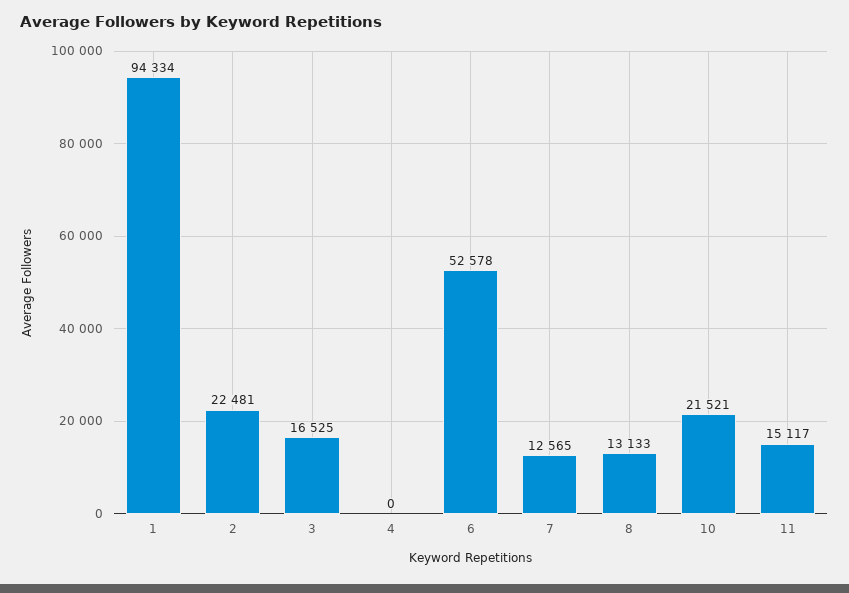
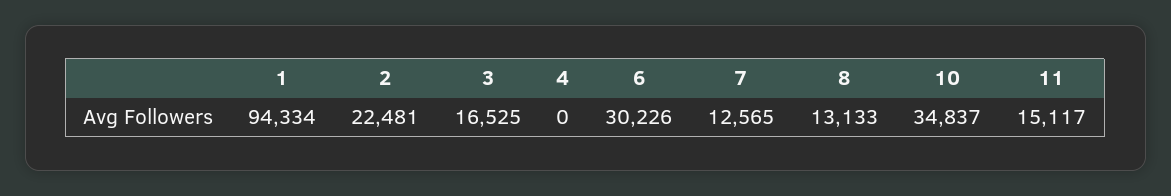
6: 52578 -> 30226
10: 21521 -> 34837

